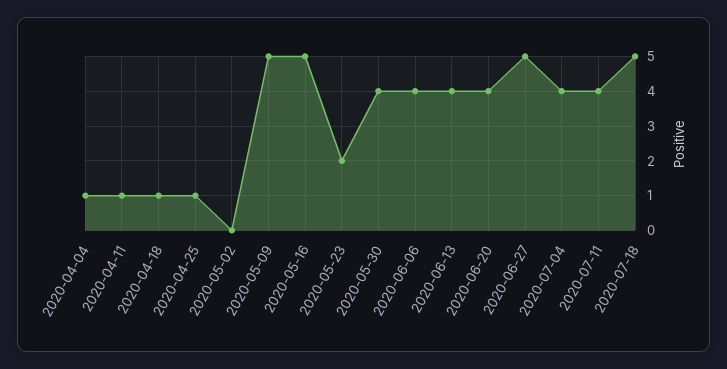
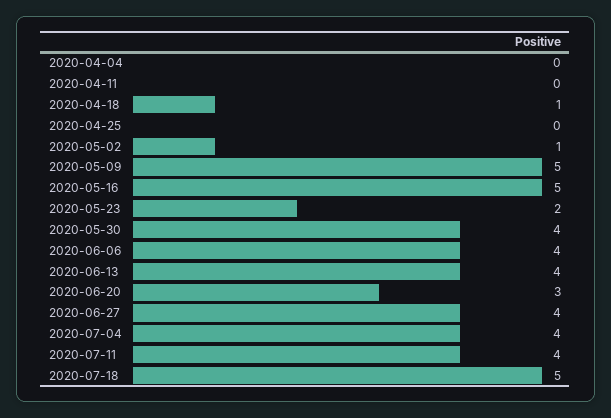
2020-04-04: 1 -> 0
2020-04-11: 1 -> 0
2020-04-25: 1 -> 0
2020-05-02: 0 -> 1
2020-06-20: 4 -> 3
2020-06-27: 5 -> 4

